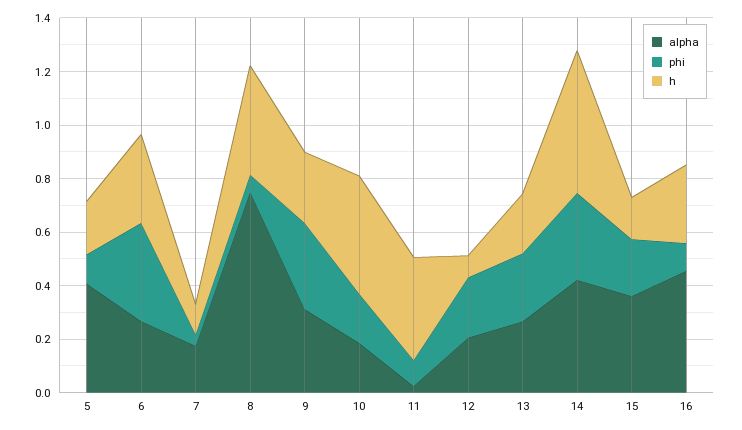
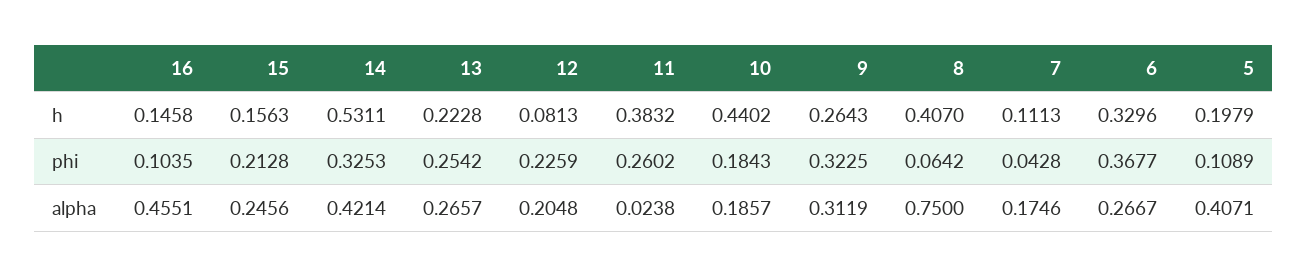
phi, 11: 0.1 -> 0.2602
alpha, 15: 0.35 -> 0.2456
h, 16: 0.3 -> 0.1458

